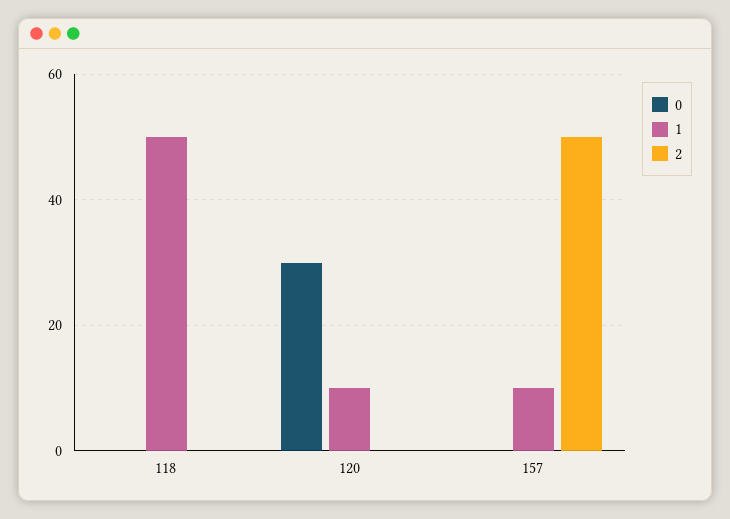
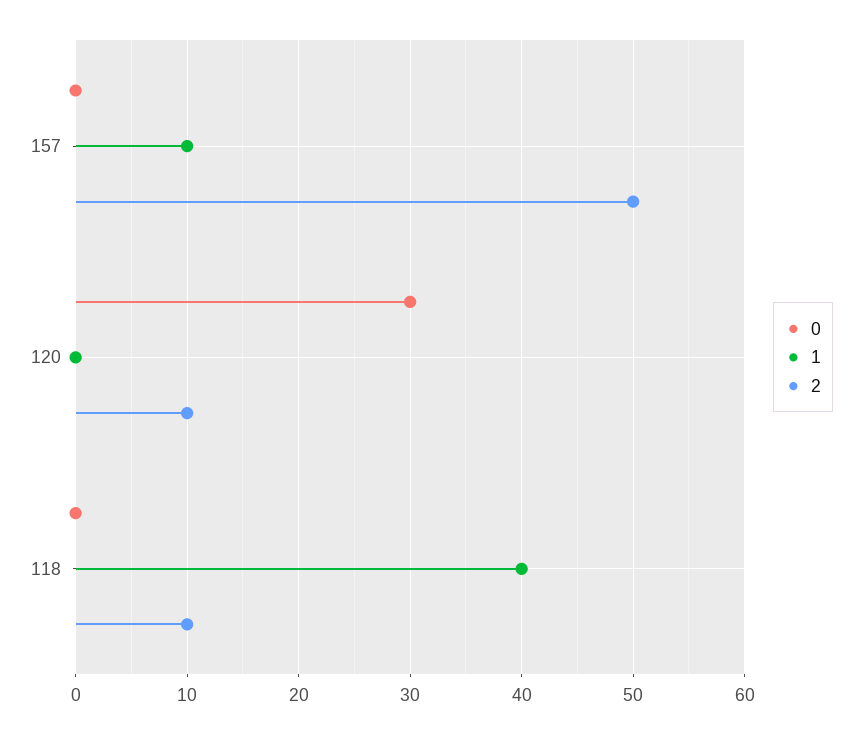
1, 118: 50 -> 40
2, 118: 0 -> 10
1, 120: 10 -> 0
2, 120: 0 -> 10

